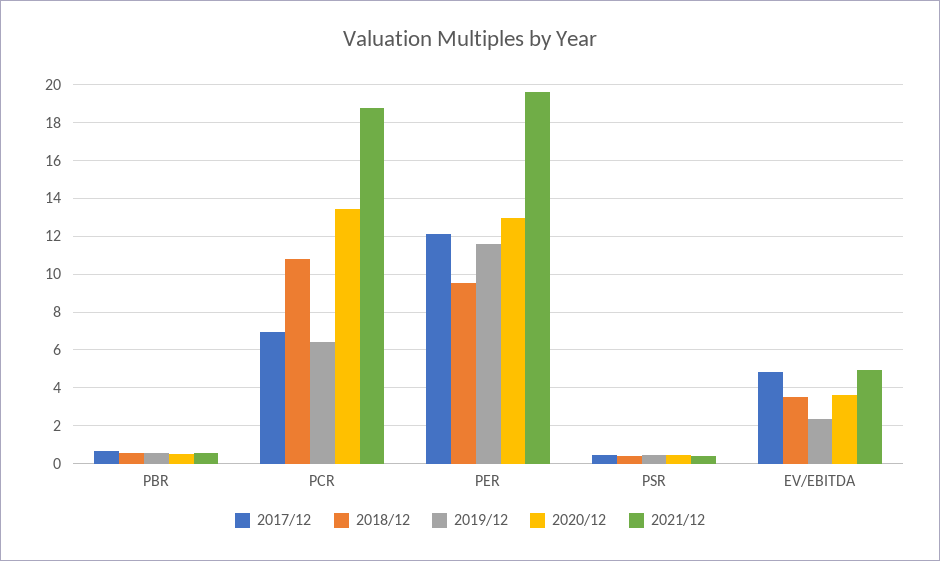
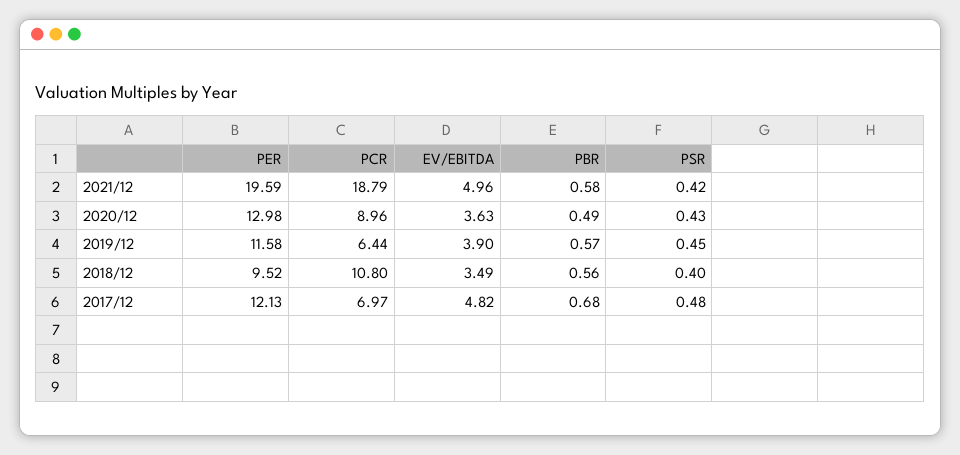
2020/12, PCR: 13.5 -> 8.96
2019/12, EV/EBITDA: 2.5 -> 3.9

